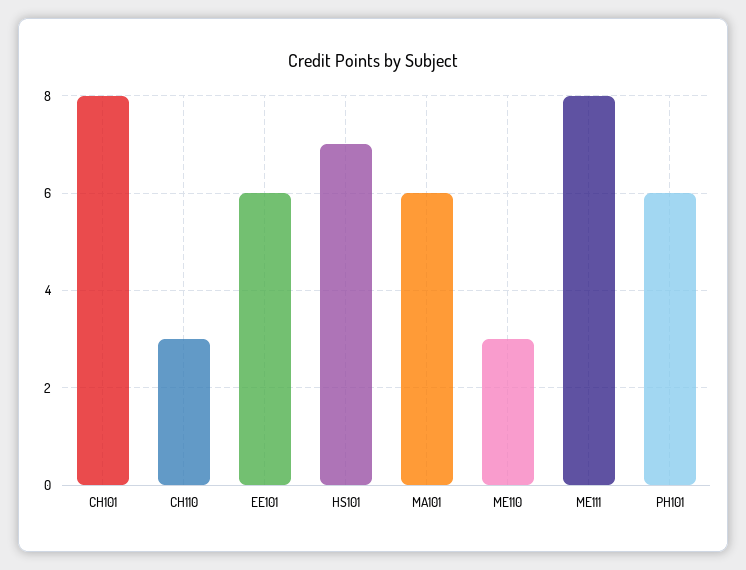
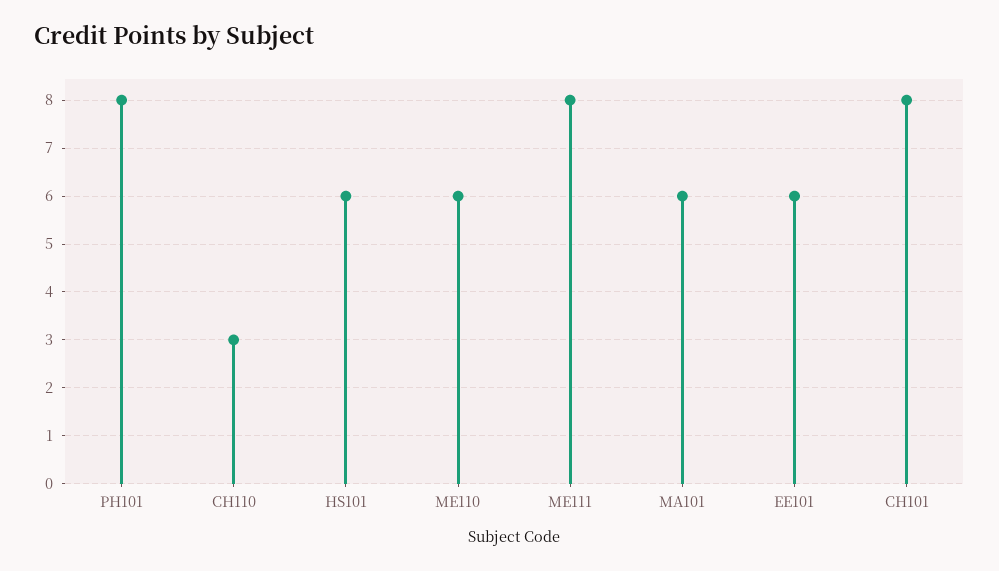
HS101: 7 -> 6
ME110: 3 -> 6
PH101: 6 -> 8

